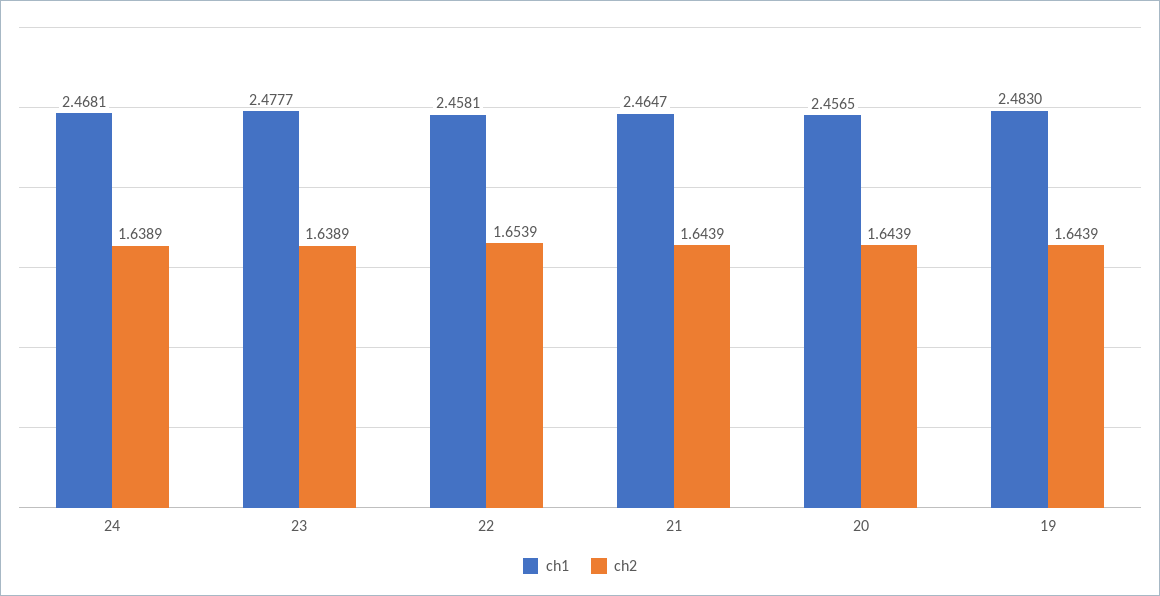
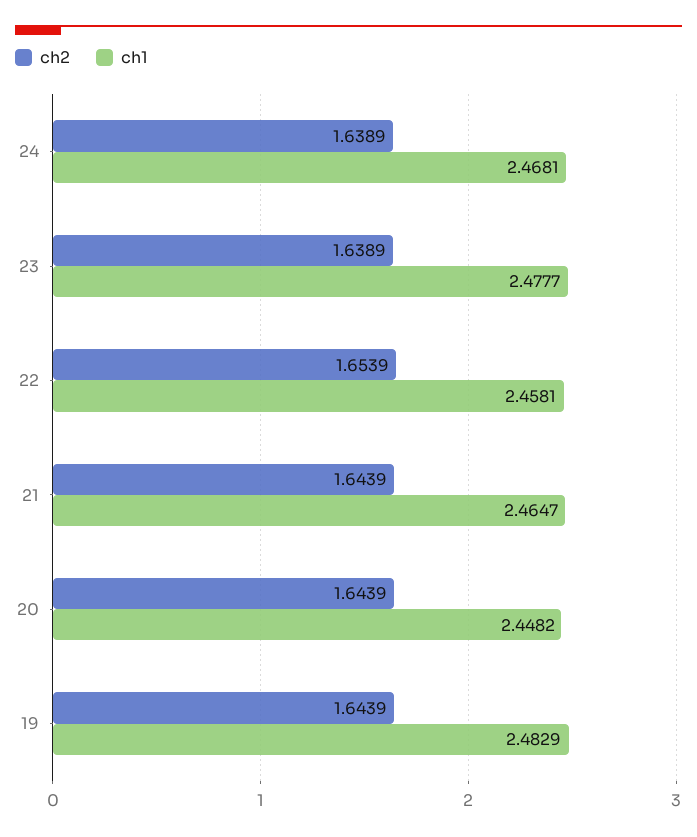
ch1, 20: 2.4565 -> 2.4482
ch1, 19: 2.483 -> 2.4829

